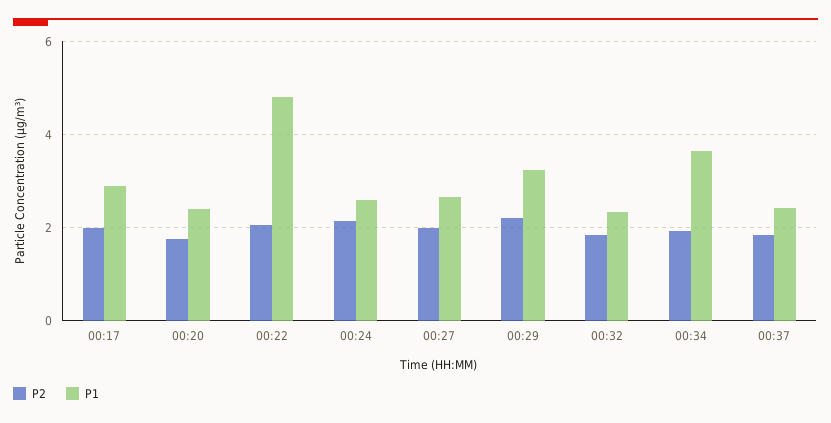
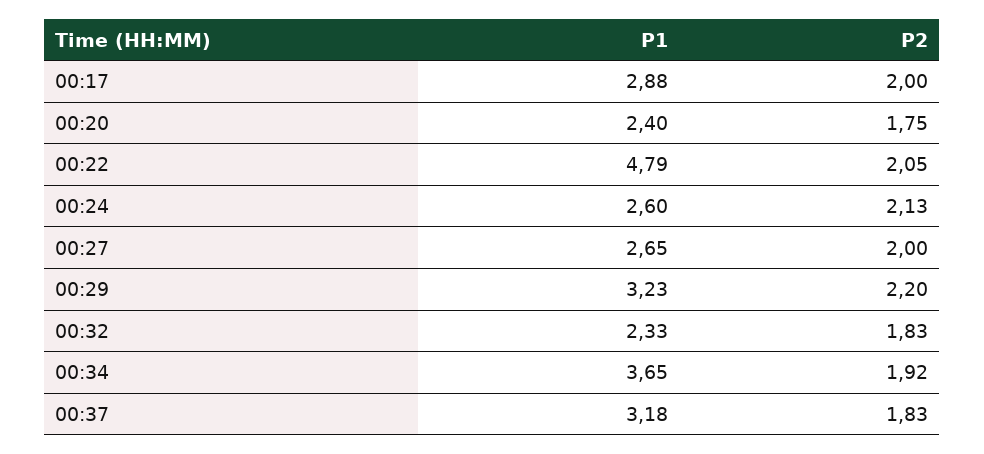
P1, 00:37: 2.4 -> 3.18

